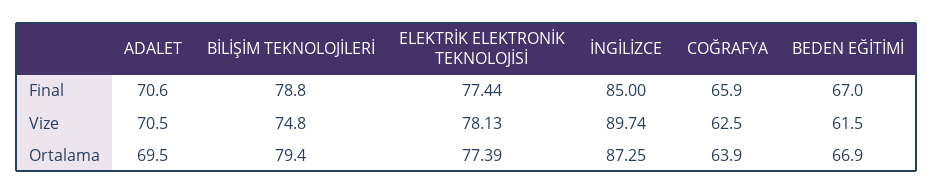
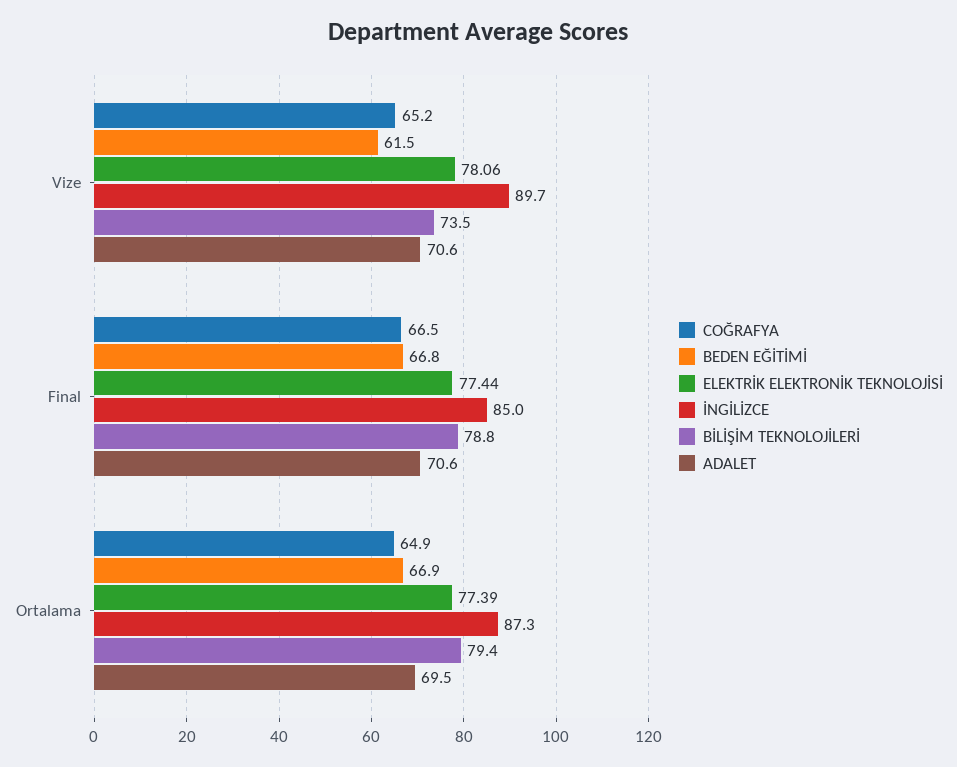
COĞRAFYA, Final: 65.9 -> 66.5
BEDEN EĞİTİMİ, Final: 67 -> 66.8
ADALET, Vize: 70.5 -> 70.6
BİLİŞİM TEKNOLOJİLERİ, Vize: 74.8 -> 73.5
ELEKTRİK ELEKTRONİK TEKNOLOJİSİ, Vize: 78.13 -> 78.06
COĞRAFYA, Vize: 62.5 -> 65.2
COĞRAFYA, Ortalama: 63.9 -> 64.9

